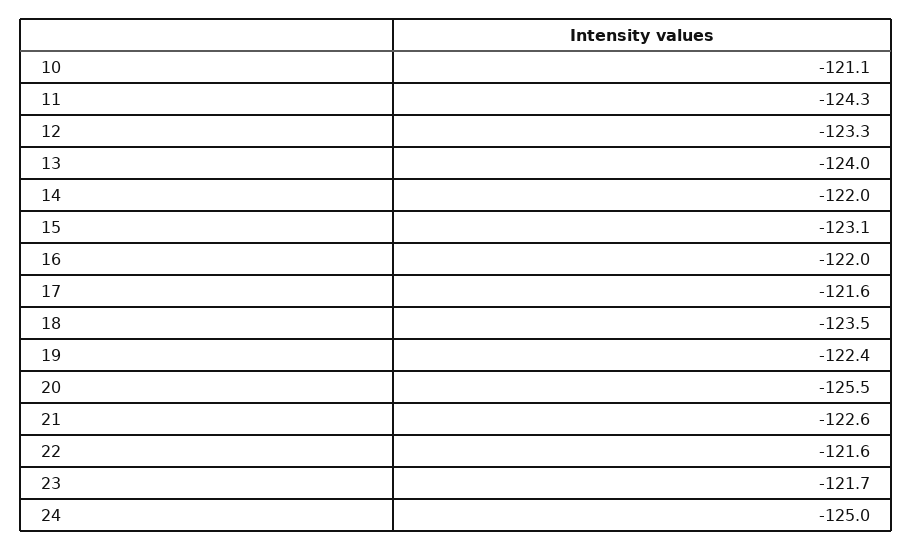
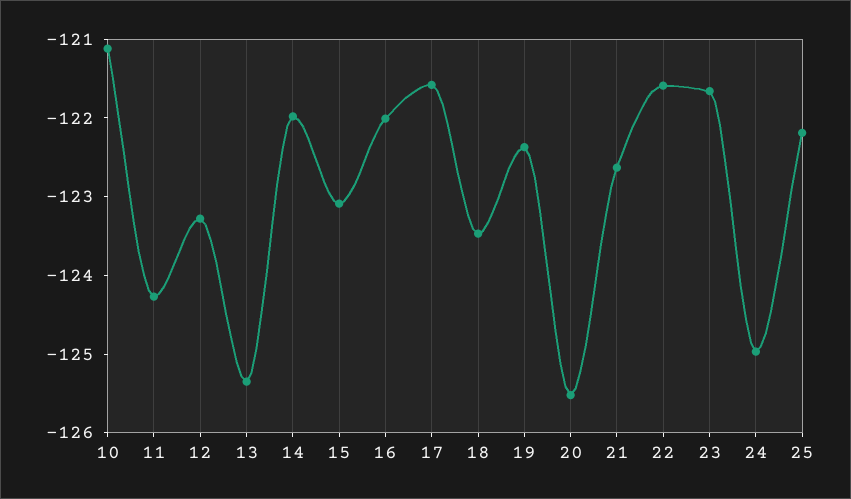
13: -124 -> -125.4
25: none -> -122.2

